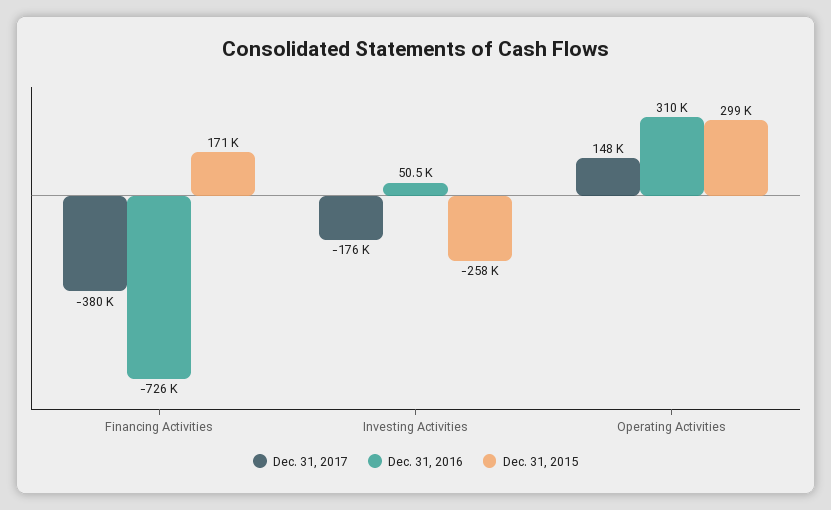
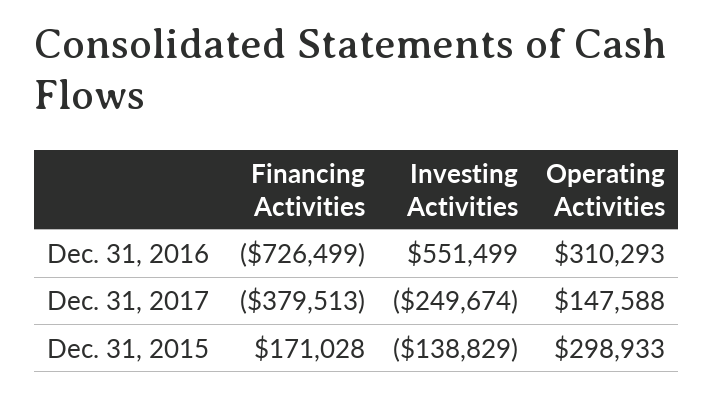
Dec. 31, 2017, Investing Activities: -176000 -> -249674
Dec. 31, 2016, Investing Activities: 50500 -> 551499
Dec. 31, 2015, Investing Activities: -258000 -> -138829

